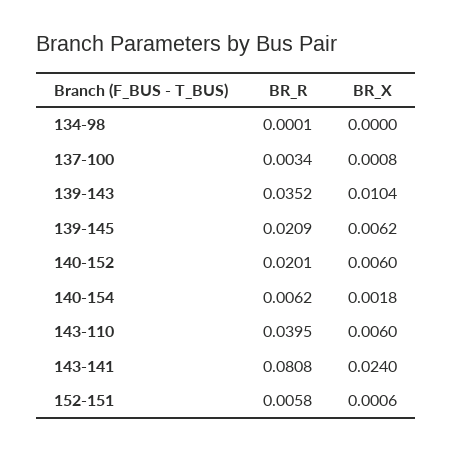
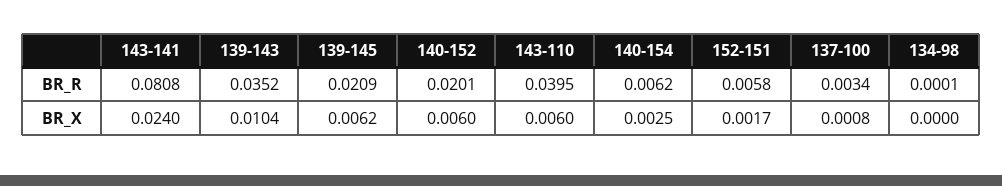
BR_X, 140-154: 0.0018 -> 0.0025
BR_X, 152-151: 0.0006 -> 0.0017

